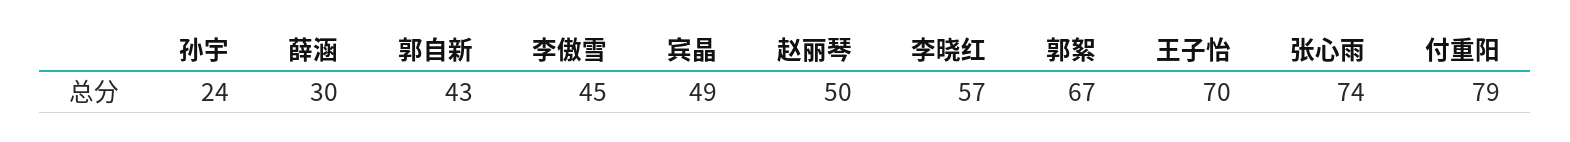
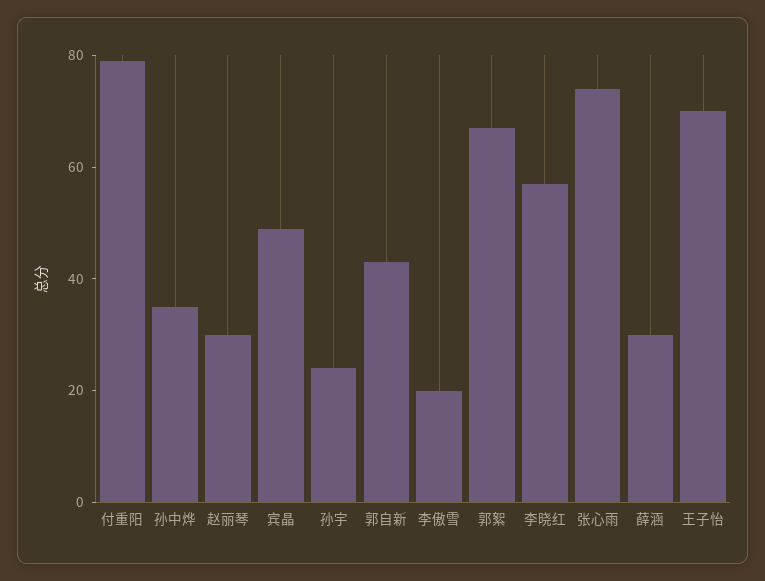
李傲雪: 45 -> 20
赵丽琴: 50 -> 30
孙中烨: none -> 35

